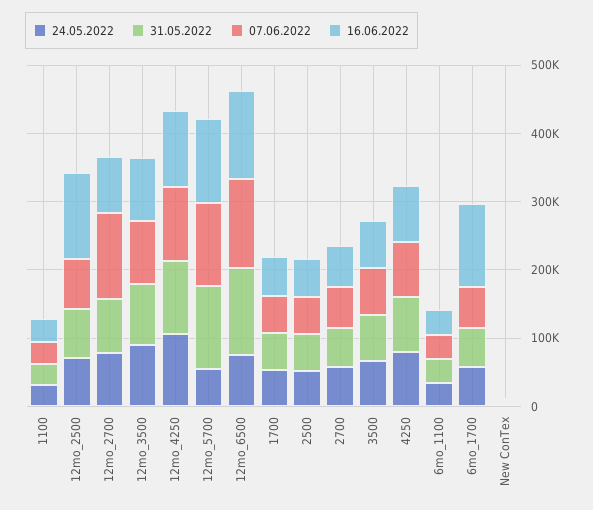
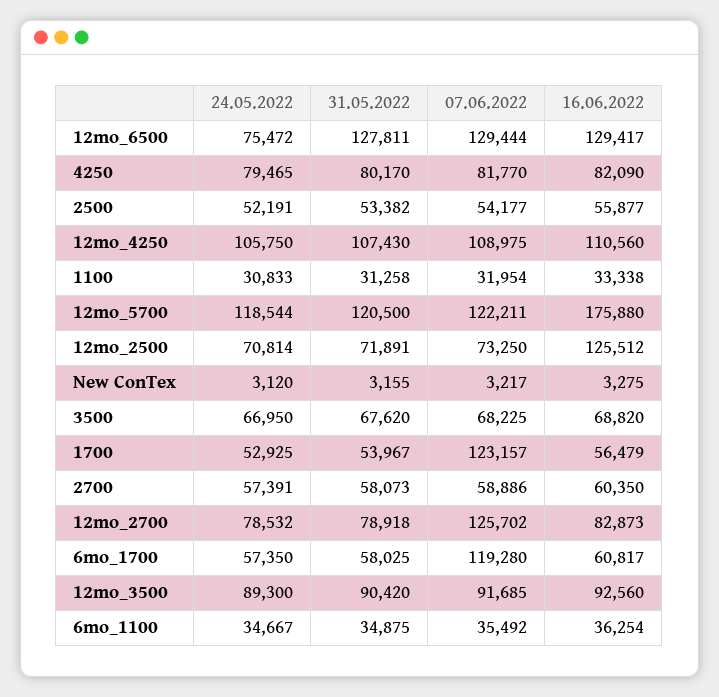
24.05.2022, 12mo_5700: 60000 -> 118544
16.06.2022, 12mo_5700: 120000 -> 175880
07.06.2022, 1700: 60000 -> 123157
07.06.2022, 6mo_1700: 60000 -> 119280
16.06.2022, 6mo_1700: 120000 -> 60817

